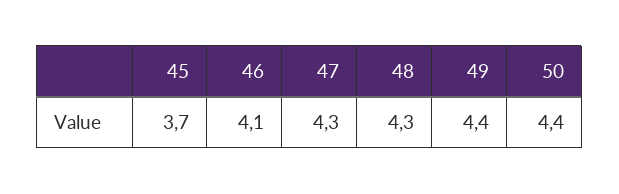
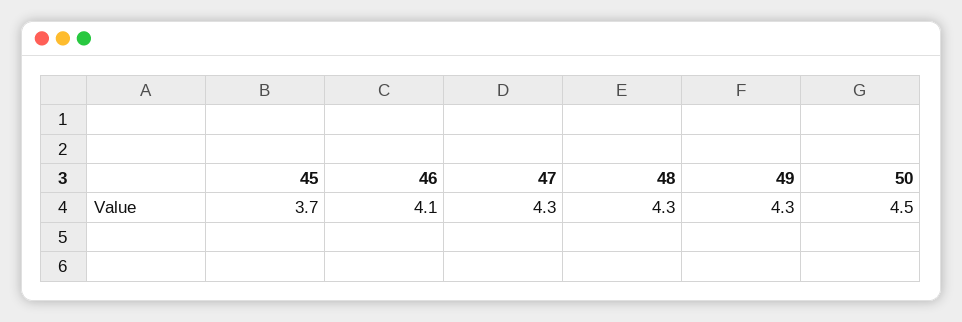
49: 4.4 -> 4.3
50: 4.4 -> 4.5

